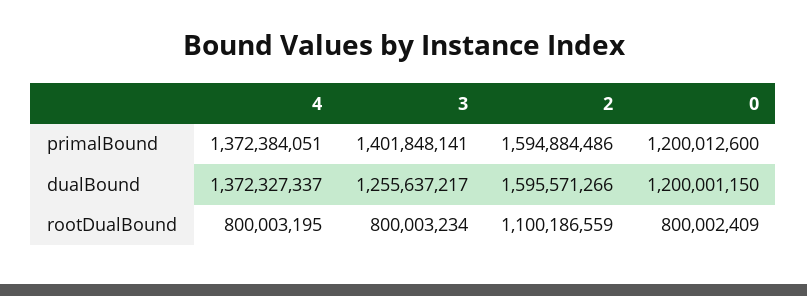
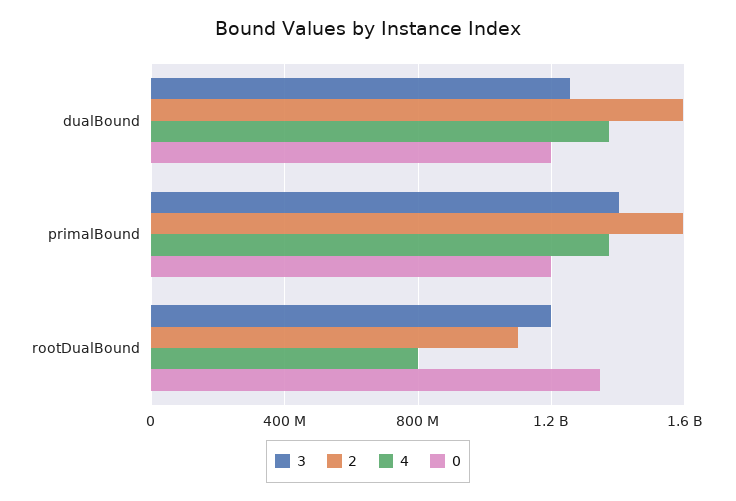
3, rootDualBound: 800003234 -> 1200000000
0, rootDualBound: 800002409 -> 1350000000

